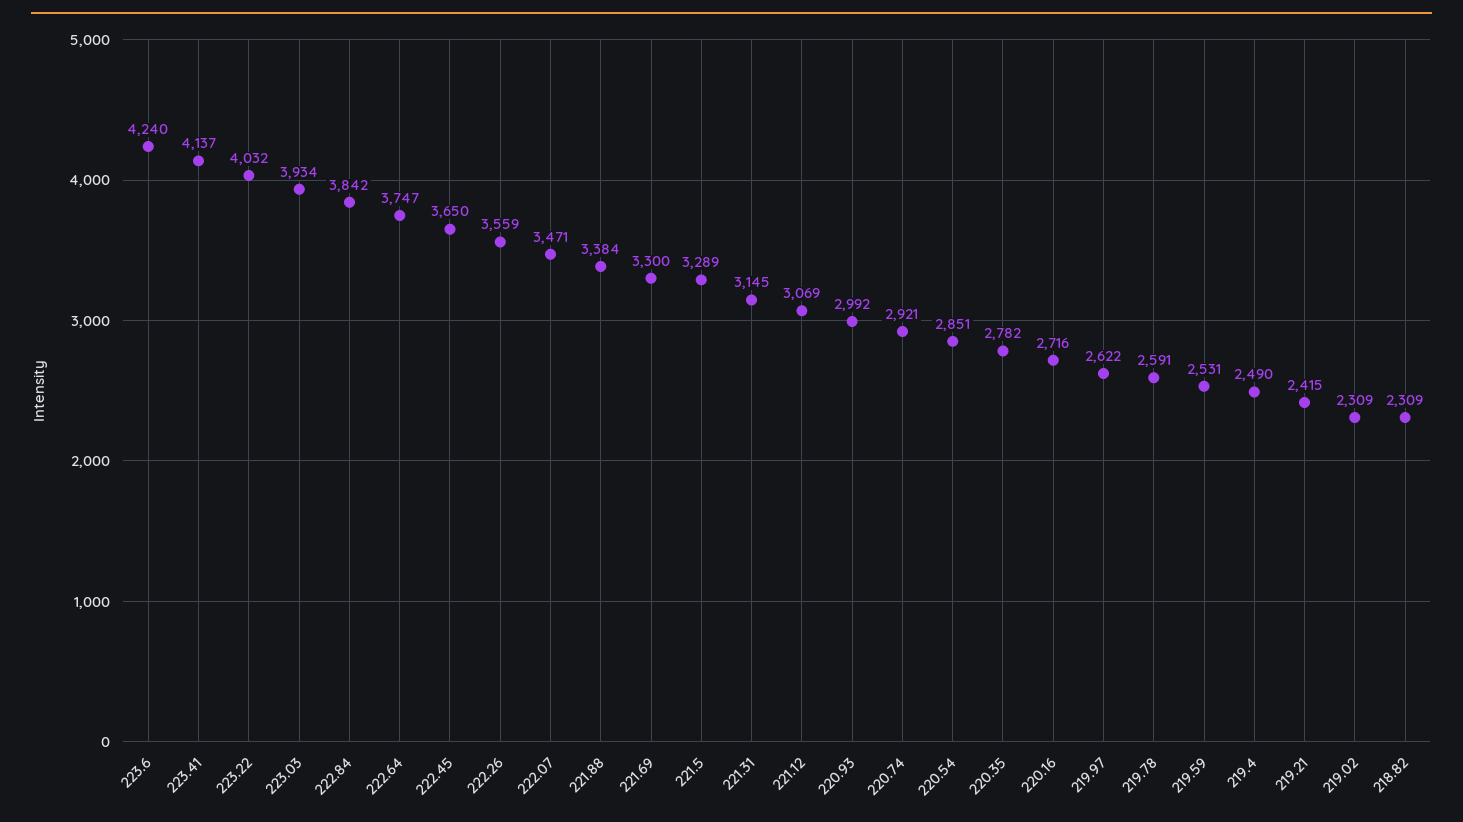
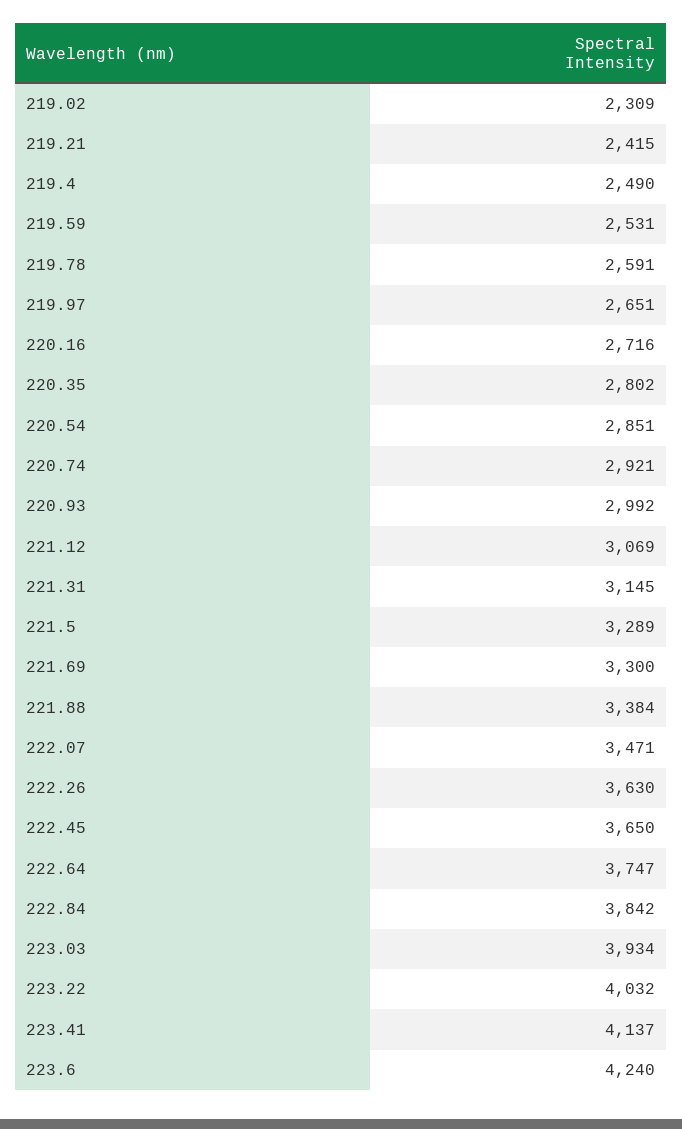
222.26: 3559 -> 3630
220.35: 2782 -> 2802
219.97: 2622 -> 2651
218.82: 2309 -> none

